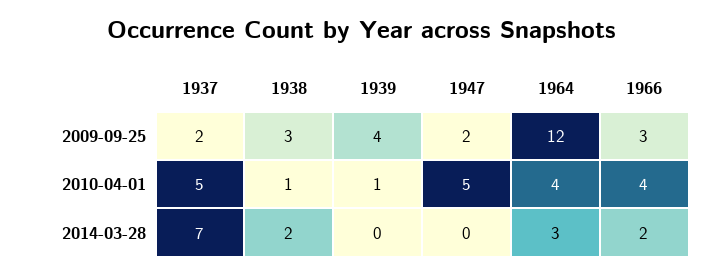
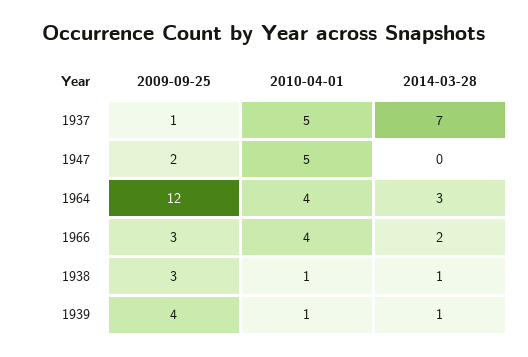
1937, 2009-09-25: 2 -> 1
1938, 2014-03-28: 2 -> 1
1939, 2014-03-28: 0 -> 1

